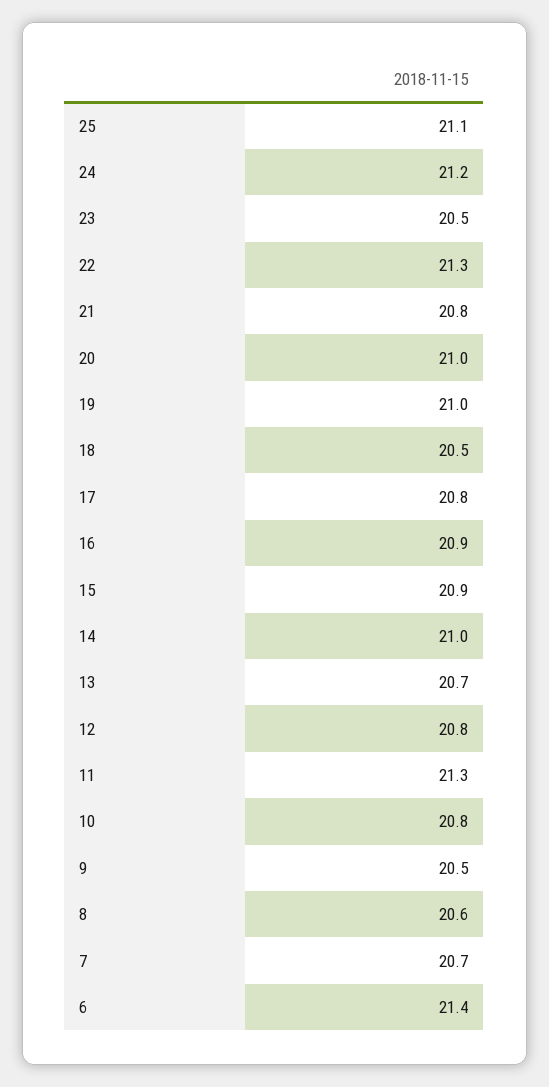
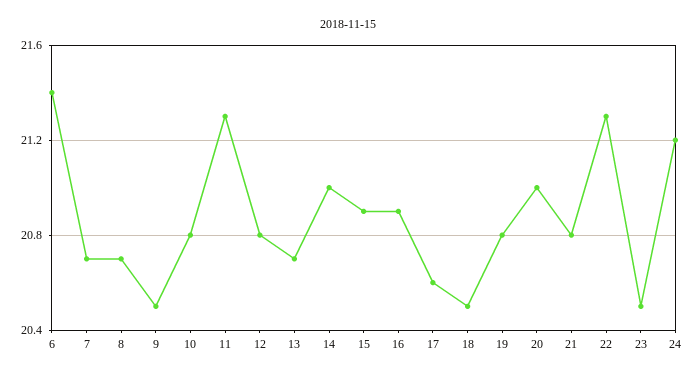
25: 21.1 -> none
19: 21 -> 20.8
17: 20.8 -> 20.6
8: 20.6 -> 20.7

